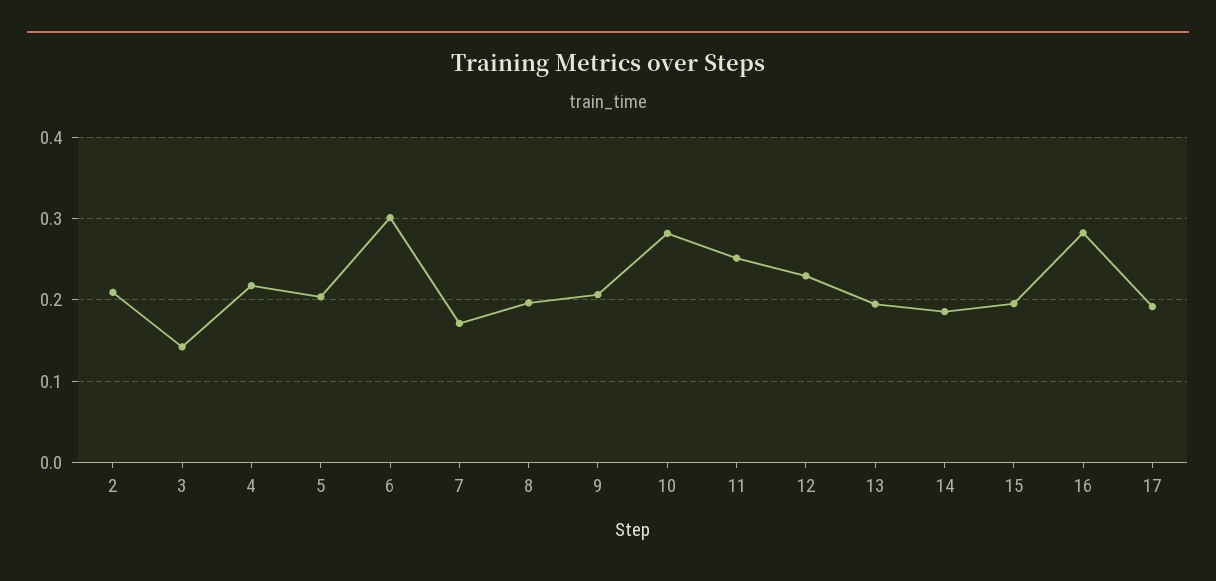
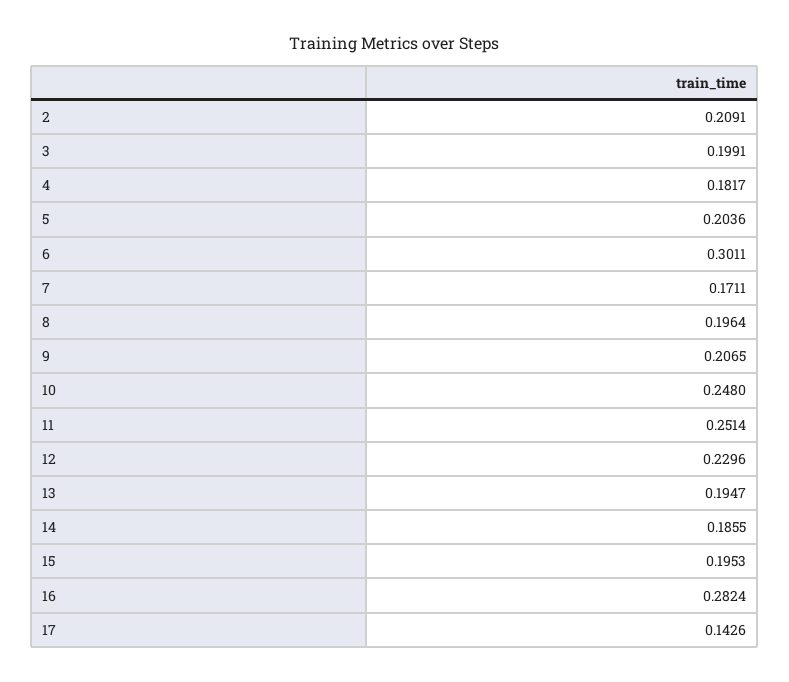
3: 0.14 -> 0.1991
4: 0.22 -> 0.1817
10: 0.28 -> 0.248
17: 0.19 -> 0.1426

